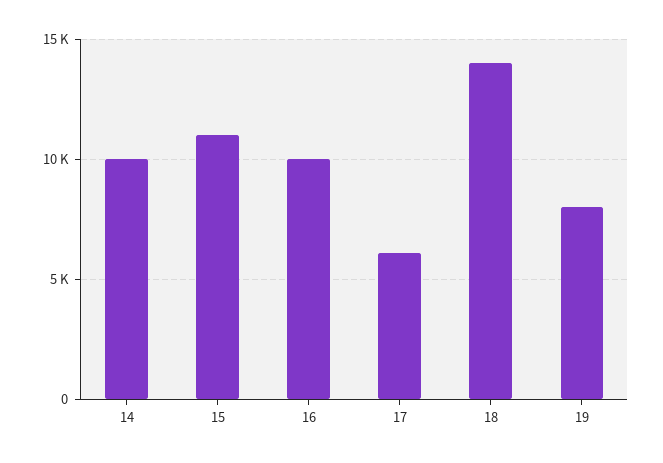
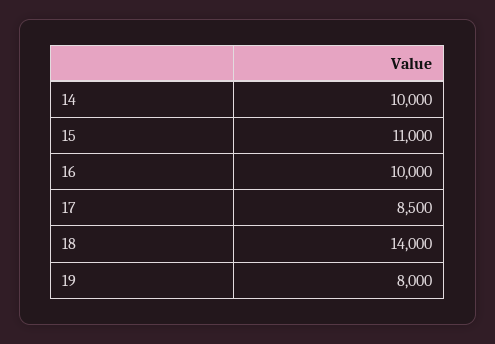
17: 6000 -> 8500

